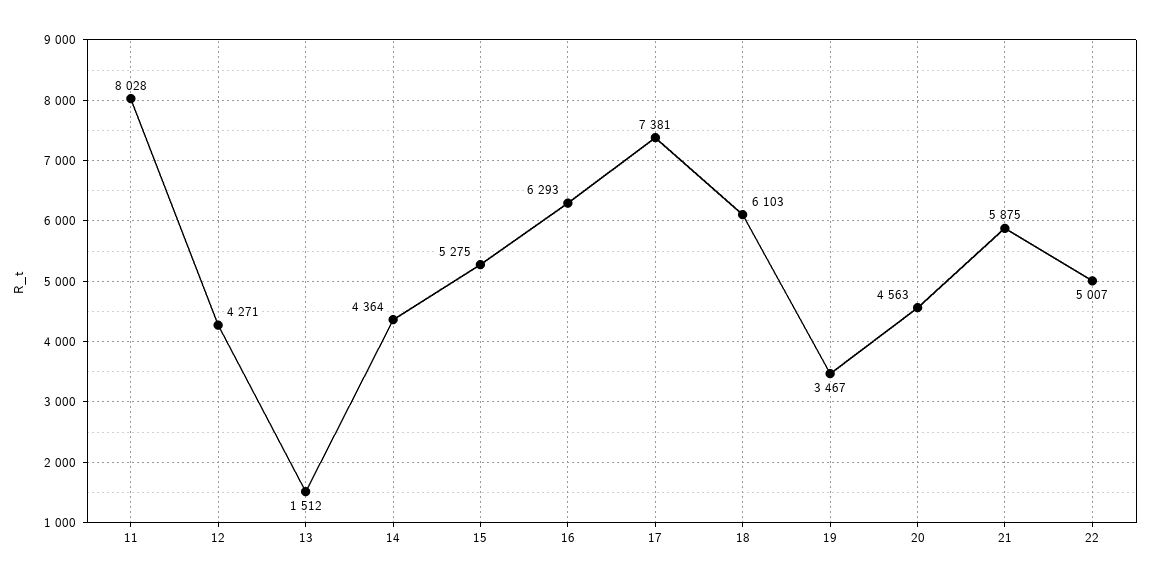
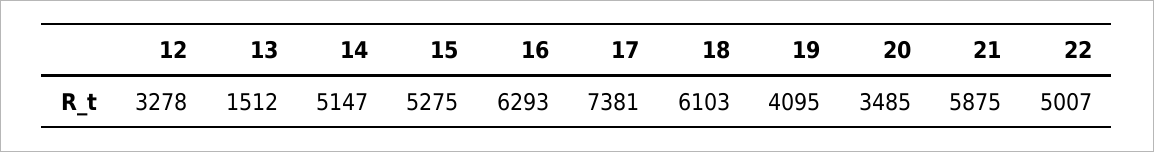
11: 8028 -> none
12: 4271 -> 3278
14: 4364 -> 5147
19: 3467 -> 4095
20: 4563 -> 3485

